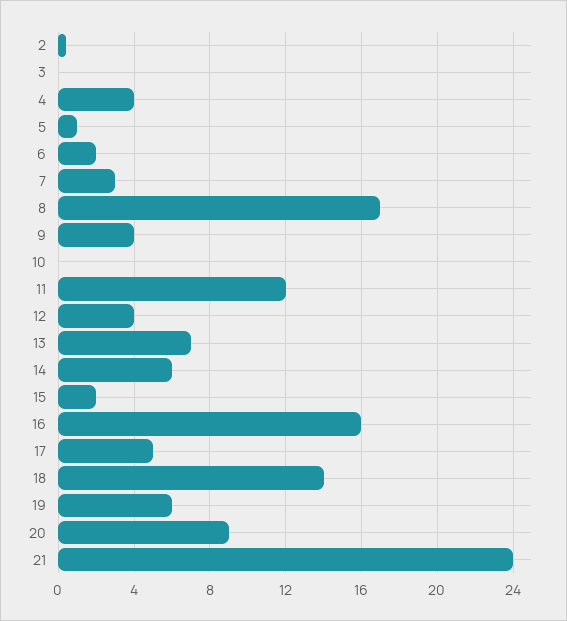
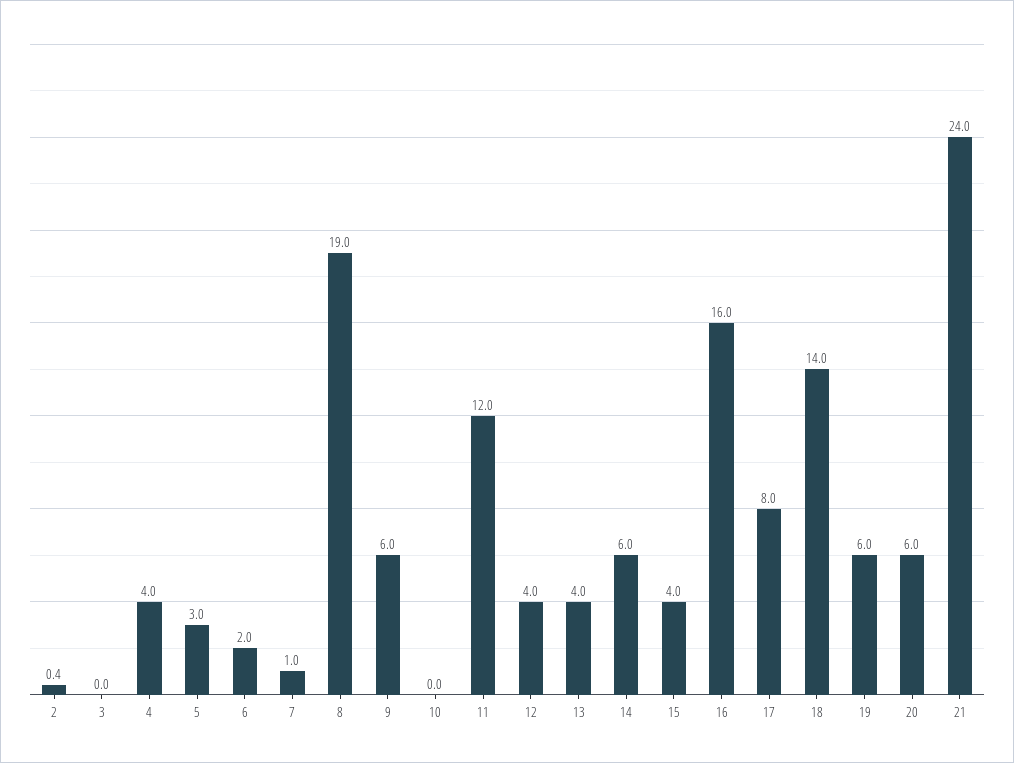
5: 1 -> 3
7: 3 -> 1
8: 17 -> 19
9: 4 -> 6
13: 7 -> 4
15: 2 -> 4
17: 5 -> 8
20: 9 -> 6

